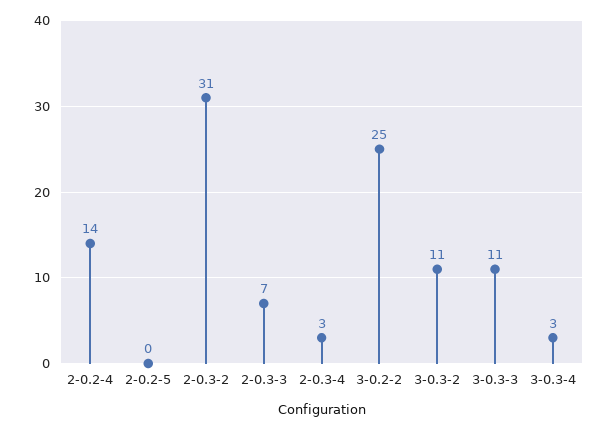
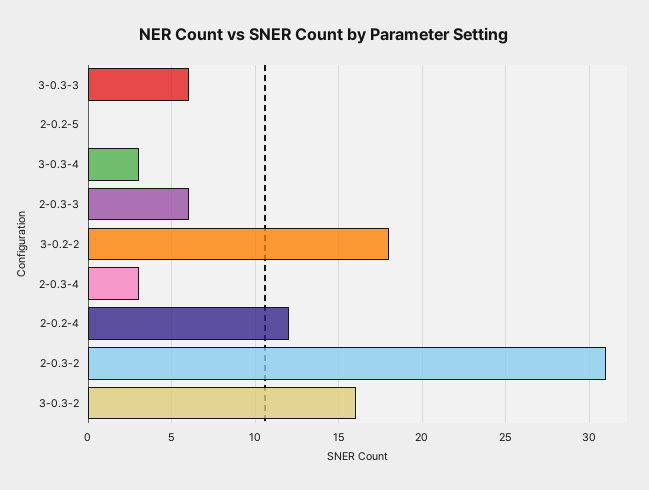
2-0.2-4: 14 -> 12
2-0.3-3: 7 -> 6
3-0.2-2: 25 -> 18
3-0.3-2: 11 -> 16
3-0.3-3: 11 -> 6

